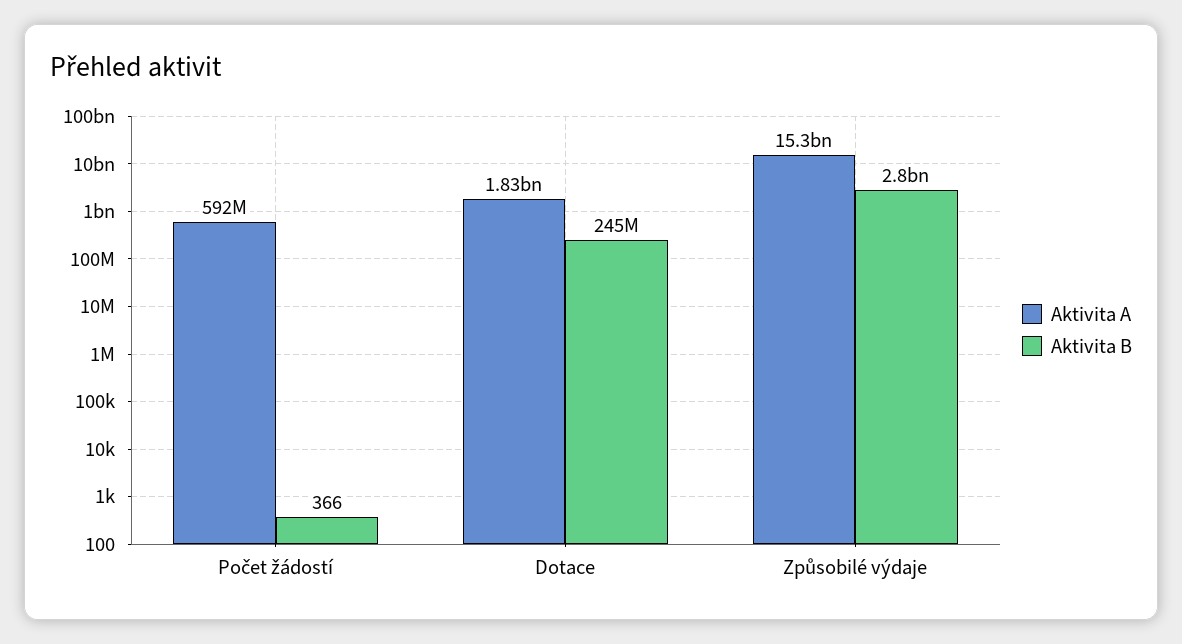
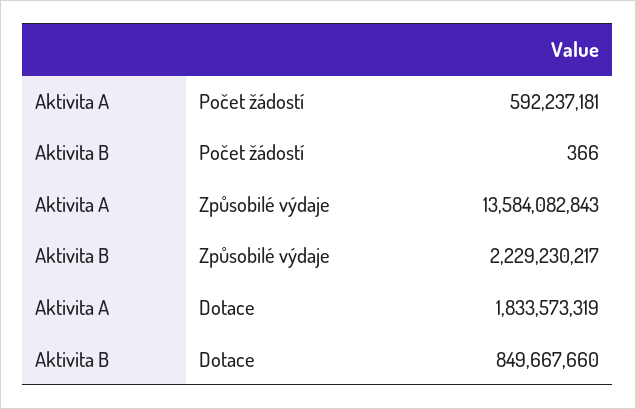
Aktivita B, Dotace: 245000000 -> 849667660
Aktivita A, Způsobilé výdaje: 15300000000 -> 13584082843
Aktivita B, Způsobilé výdaje: 2800000000 -> 2229230217

